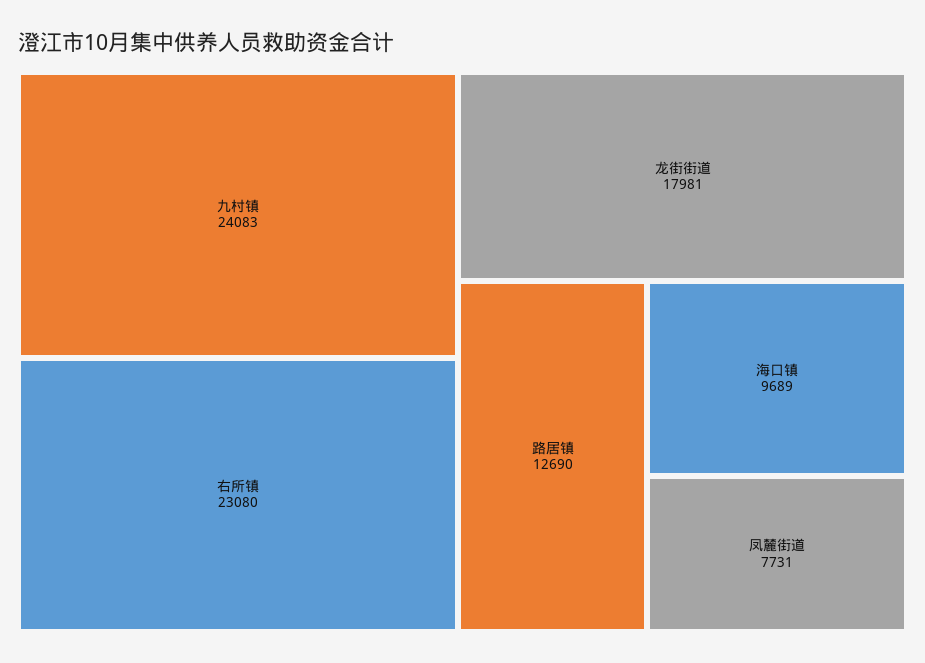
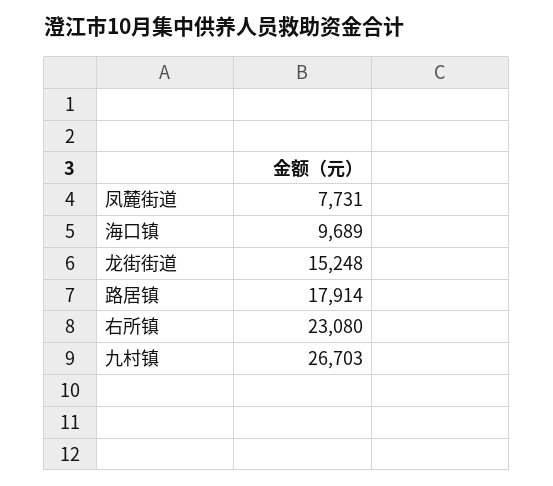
九村镇: 24083 -> 26703
龙街街道: 17981 -> 15248
路居镇: 12690 -> 17914

